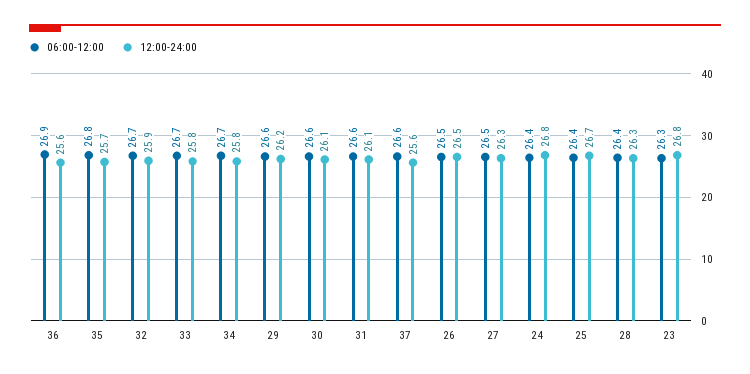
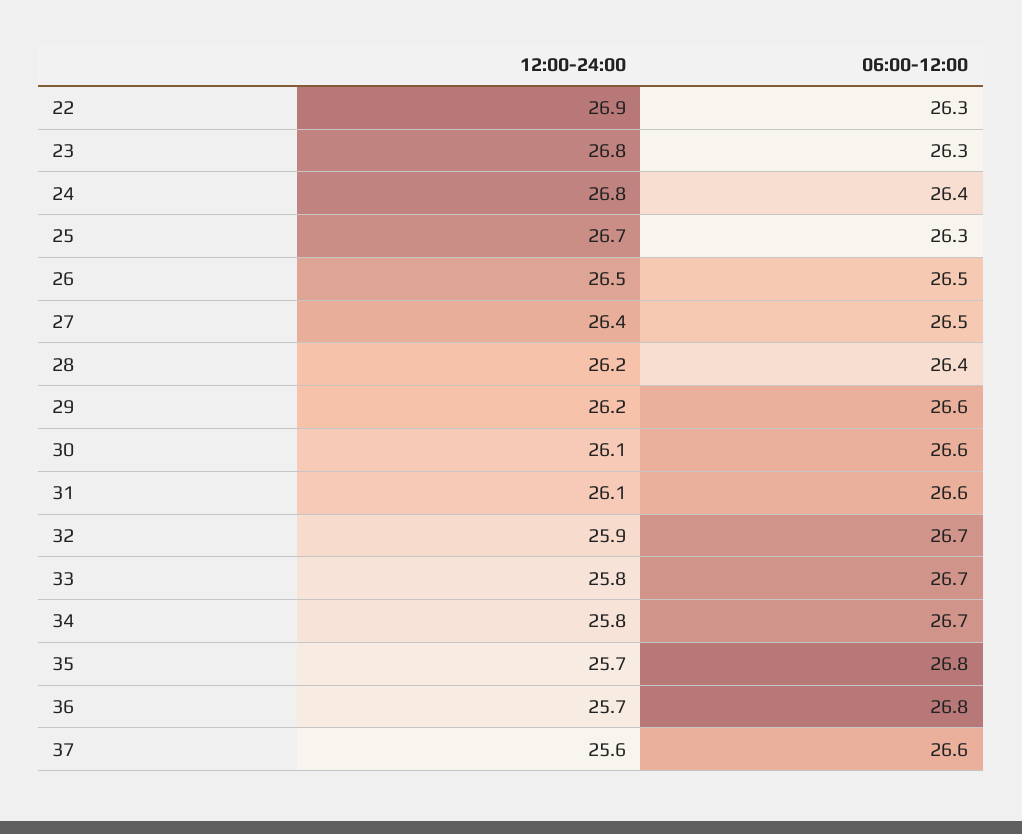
06:00-12:00, 36: 26.9 -> 26.8
12:00-24:00, 36: 25.6 -> 25.7
12:00-24:00, 27: 26.3 -> 26.4
06:00-12:00, 25: 26.4 -> 26.3
12:00-24:00, 28: 26.3 -> 26.2
12:00-24:00, 22: none -> 26.9
06:00-12:00, 22: none -> 26.3

